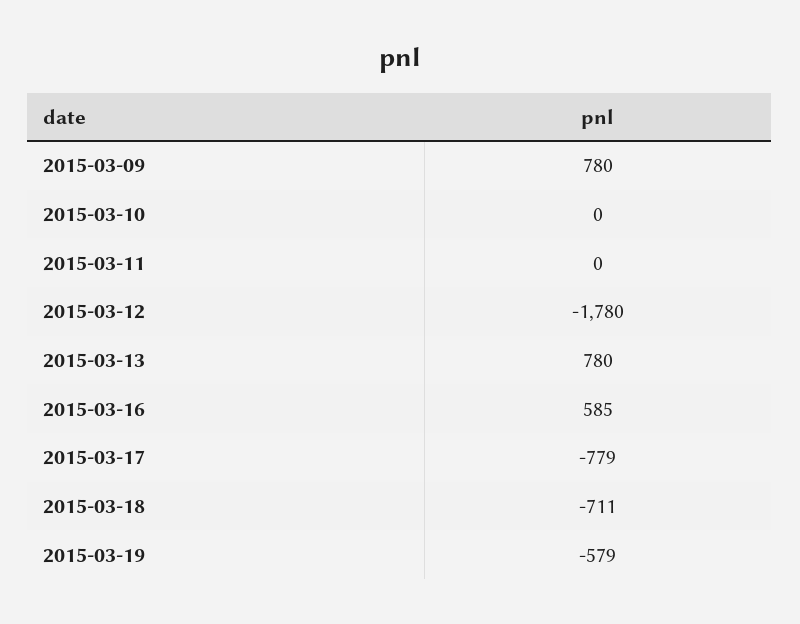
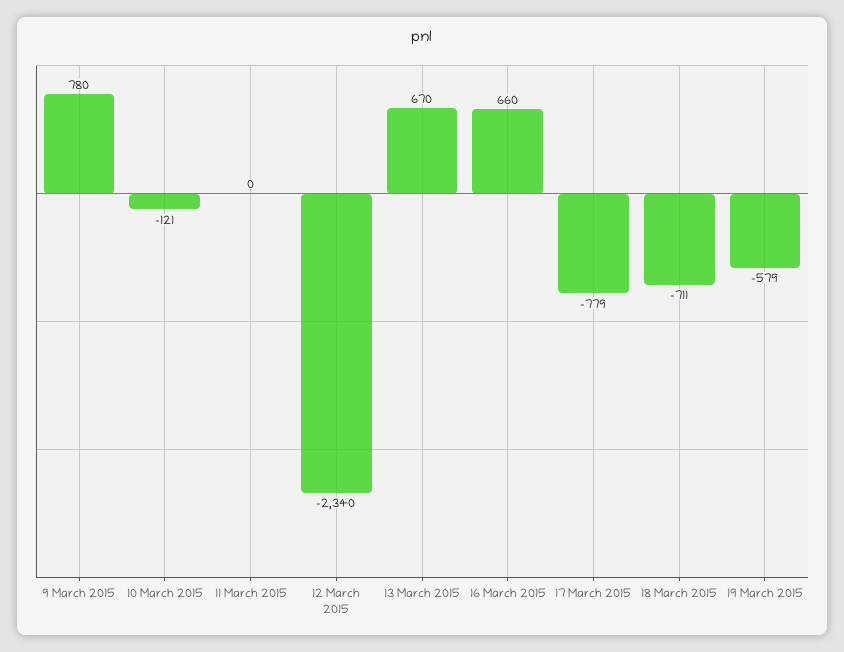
2015-03-10: 0 -> -121
2015-03-12: -1780 -> -2340
2015-03-13: 780 -> 670
2015-03-16: 585 -> 660

